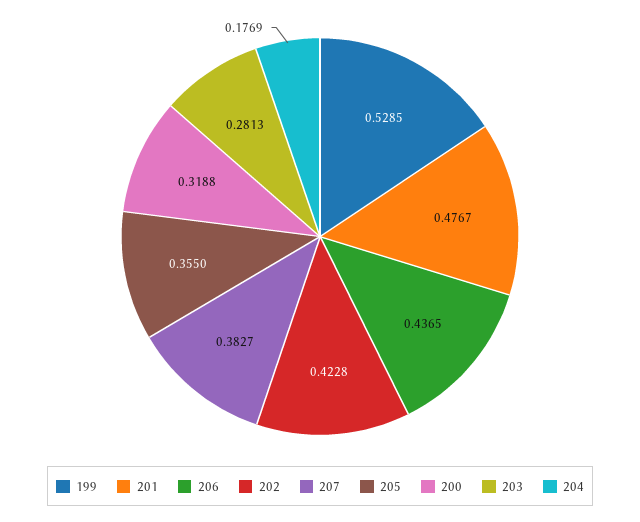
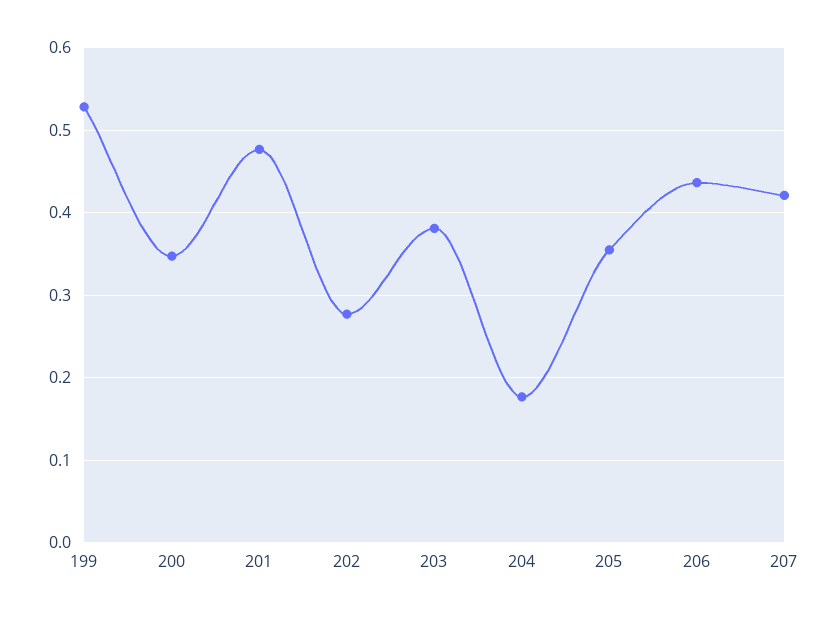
202: 0.4228 -> 0.28
207: 0.3827 -> 0.42
200: 0.3188 -> 0.35
203: 0.2813 -> 0.38

